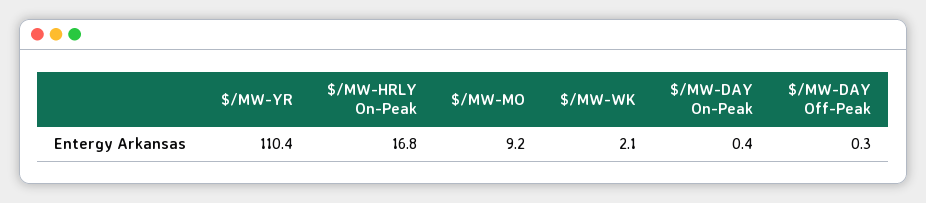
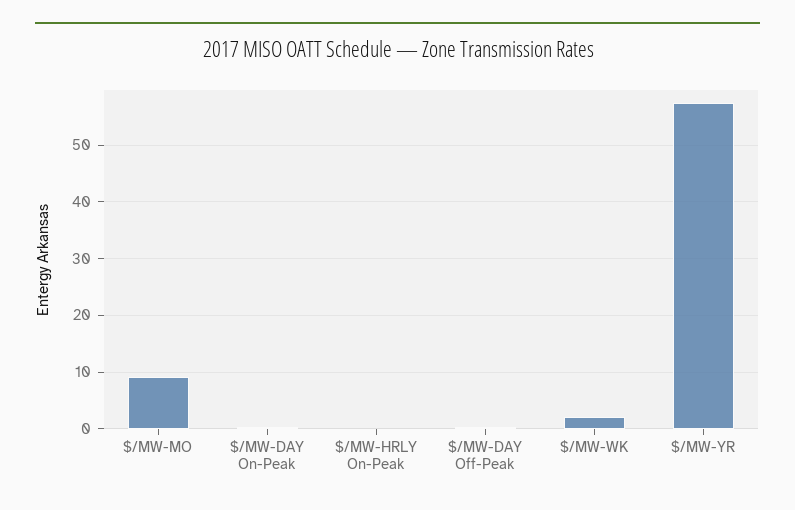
$/MW-YR: 110.4 -> 58
$/MW-HRLY On-Peak: 16.8 -> 0

